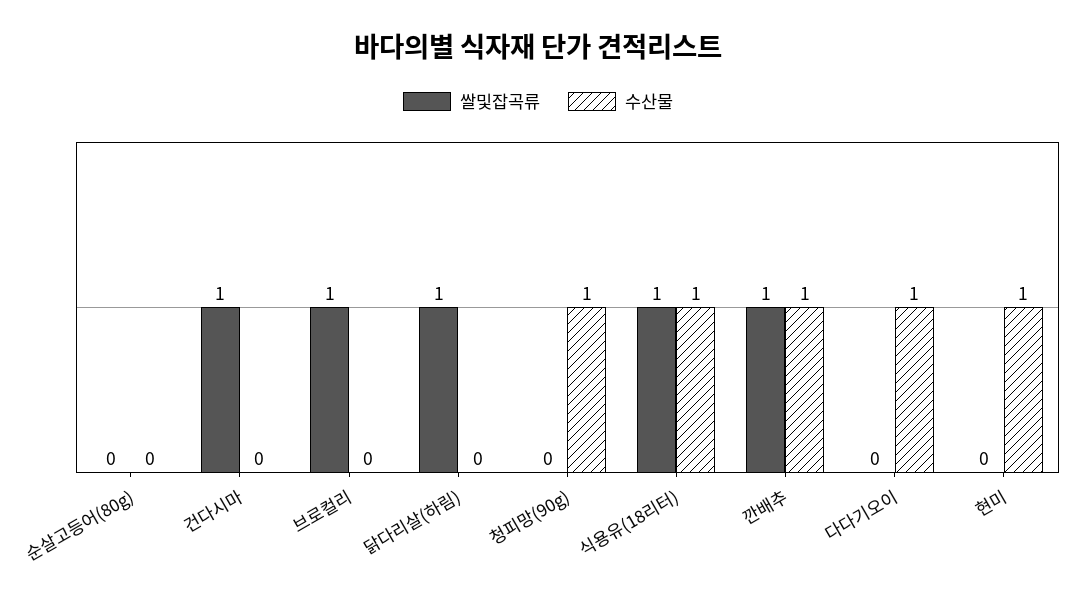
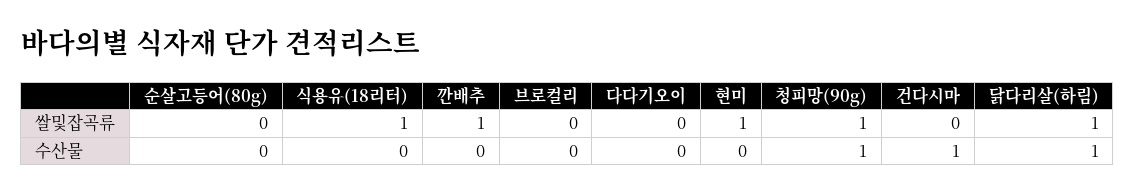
쌀및잡곡류, 건다시마: 1 -> 0
수산물, 건다시마: 0 -> 1
쌀및잡곡류, 브로컬리: 1 -> 0
수산물, 닭다리살(하림): 0 -> 1
쌀및잡곡류, 청피망(90g): 0 -> 1
수산물, 식용유(18리터): 1 -> 0
수산물, 깐배추: 1 -> 0
수산물, 다다기오이: 1 -> 0
쌀및잡곡류, 현미: 0 -> 1
수산물, 현미: 1 -> 0

